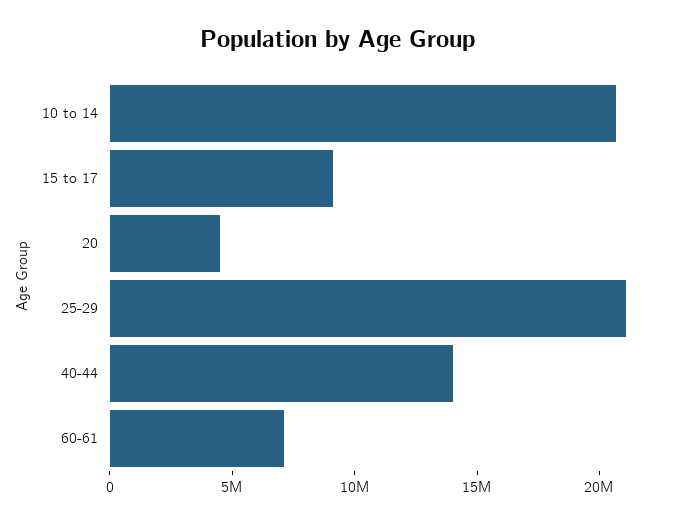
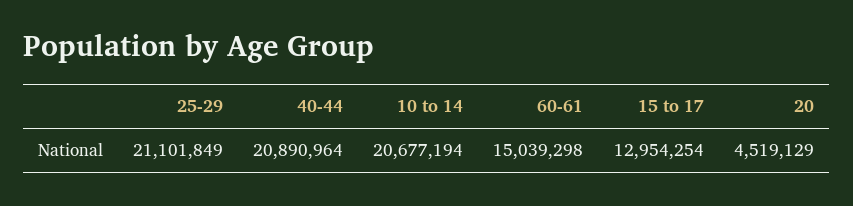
15 to 17: 9000000 -> 12954254
40-44: 14000000 -> 20890964
60-61: 7000000 -> 15039298

